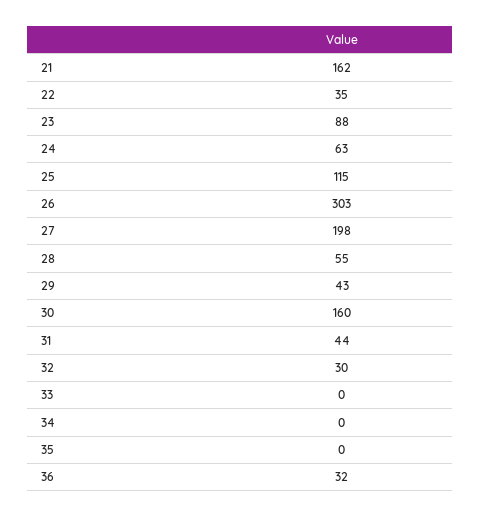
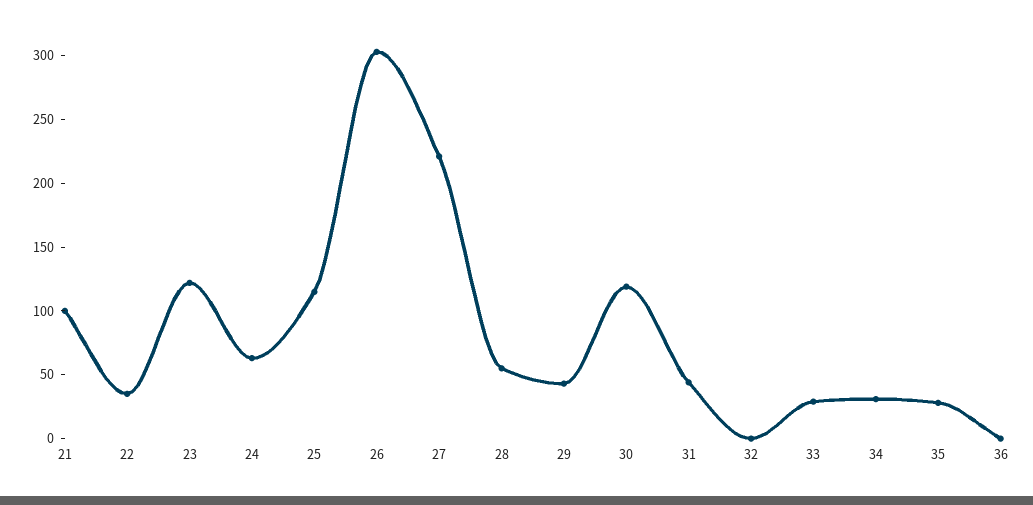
21: 162 -> 100
23: 88 -> 120
27: 198 -> 220
30: 160 -> 120
32: 30 -> 0
33: 0 -> 30
34: 0 -> 30
35: 0 -> 30
36: 32 -> 0

